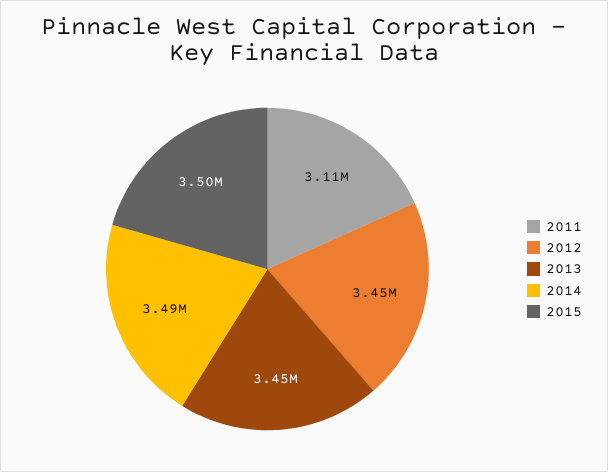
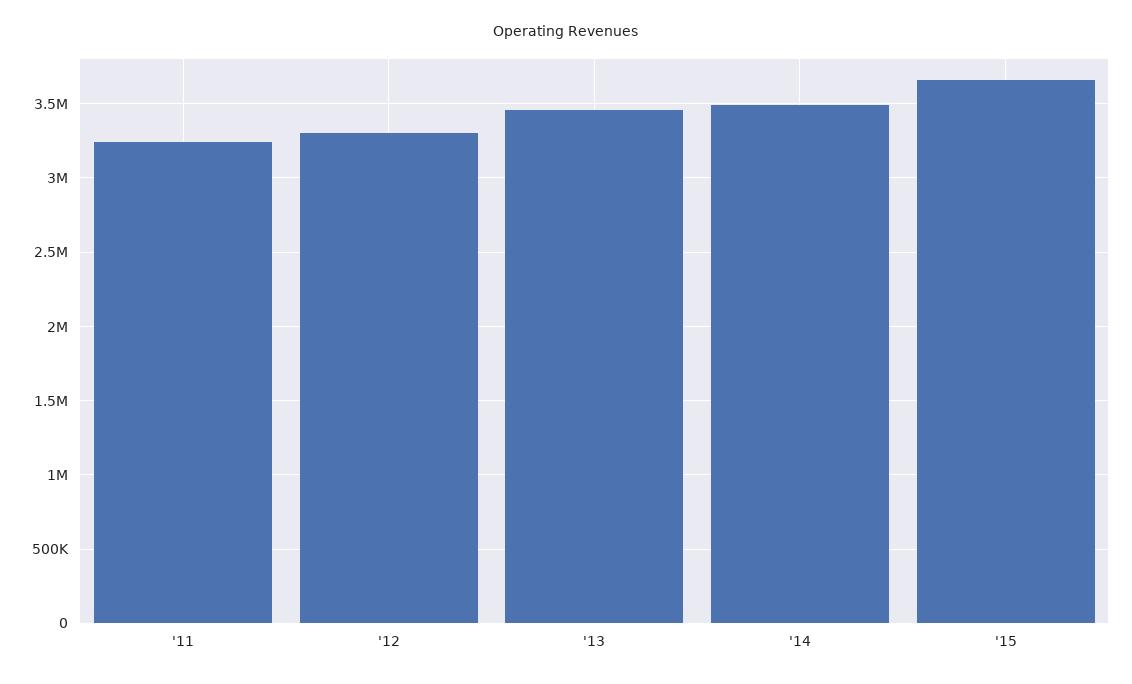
2011: 3110000 -> 3250000
2012: 3450000 -> 3300000
2015: 3500000 -> 3650000

